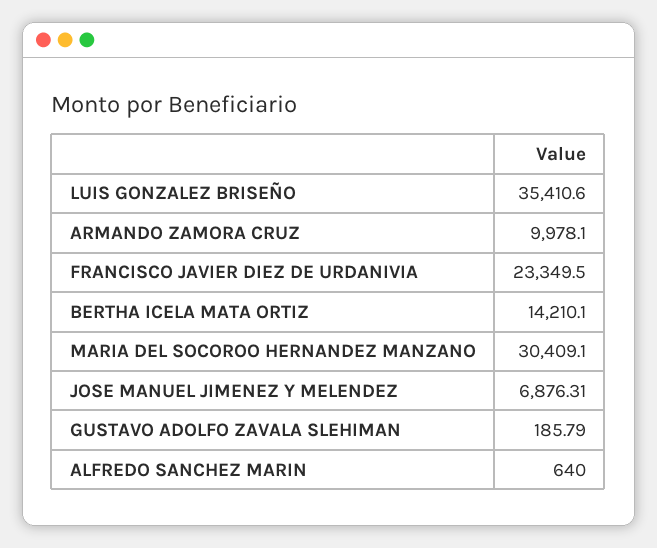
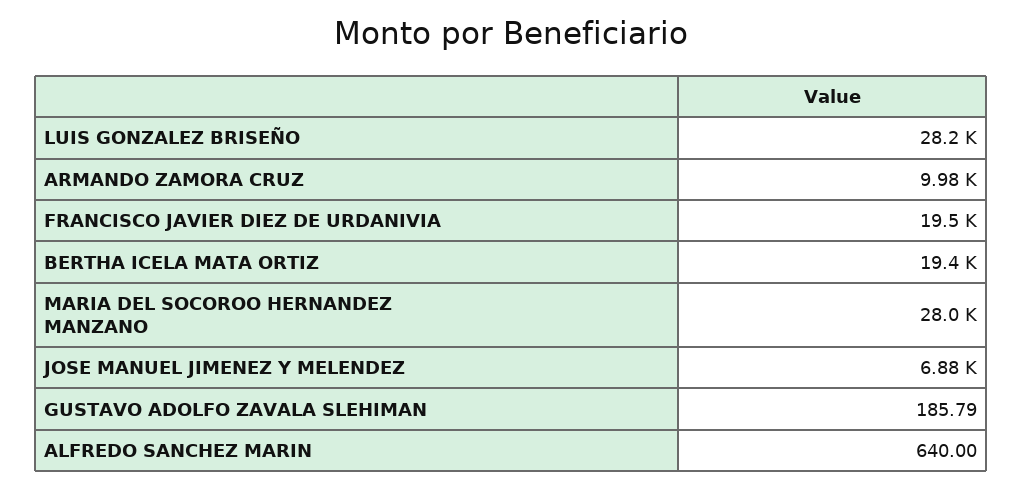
LUIS GONZALEZ BRISEÑO: 35410.6 -> 28200
FRANCISCO JAVIER DIEZ DE URDANIVIA: 23349.5 -> 19500
BERTHA ICELA MATA ORTIZ: 14210.1 -> 19400
MARIA DEL SOCOROO HERNANDEZ MANZANO: 30409.1 -> 28000

